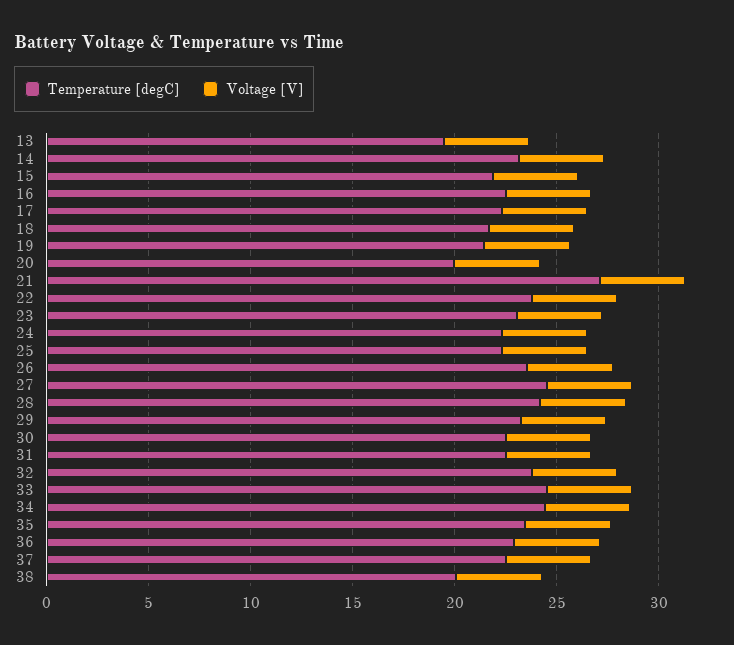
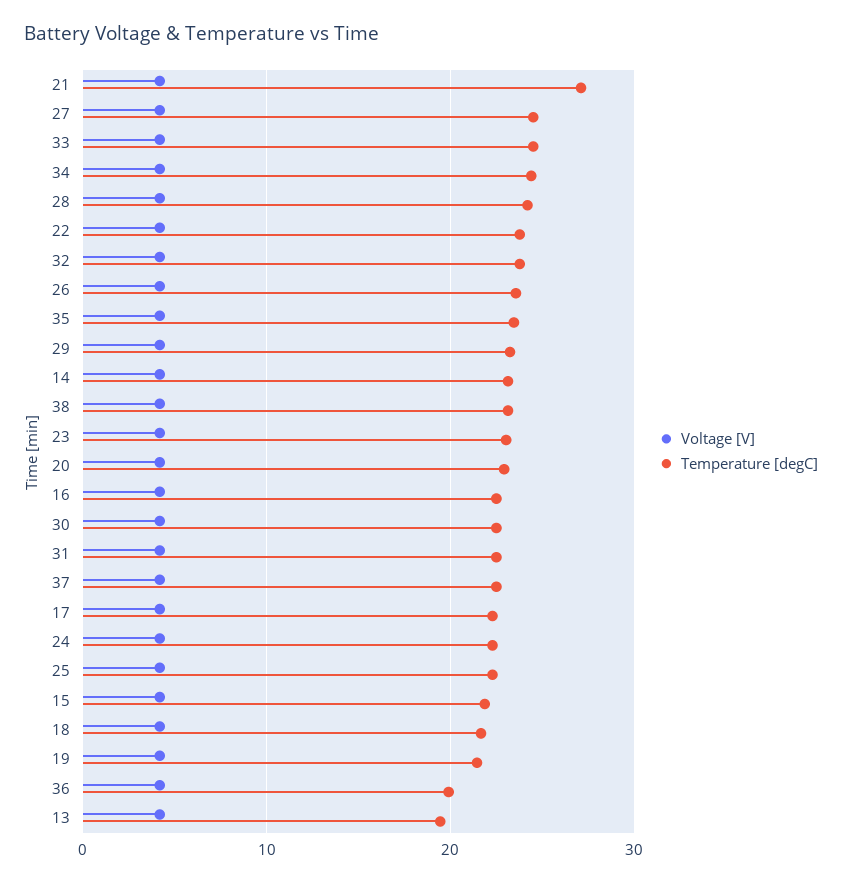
Temperature [degC], 20: 20 -> 23
Temperature [degC], 36: 23 -> 20
Temperature [degC], 38: 20 -> 23

